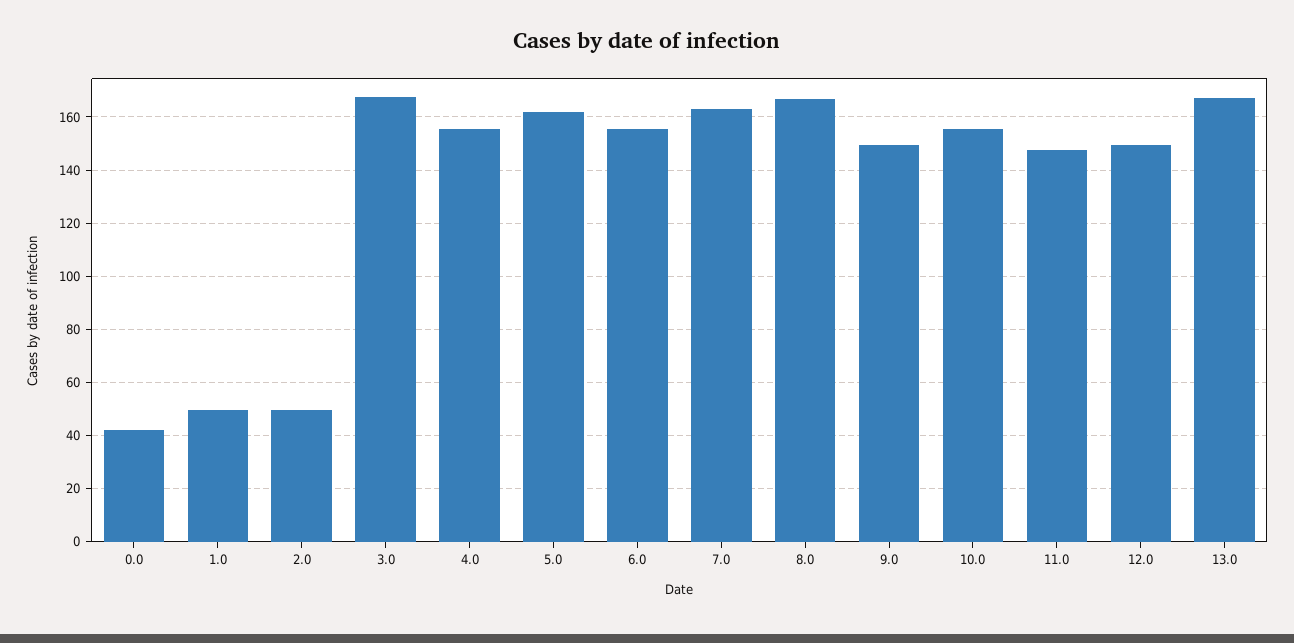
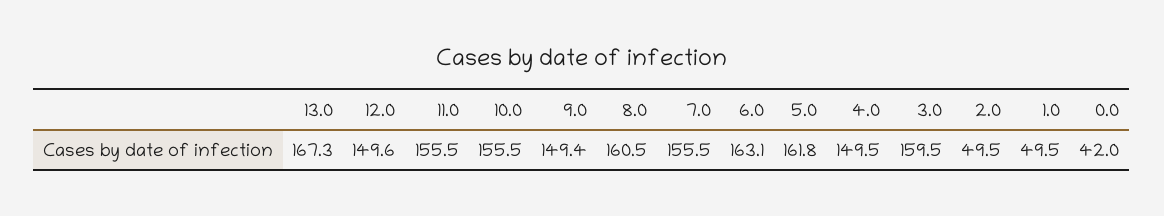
3.0: 167.5 -> 159.5
4.0: 155 -> 149.5
6.0: 155 -> 163.1
7.0: 162.5 -> 155.5
8.0: 167.5 -> 160.5
11.0: 147.5 -> 155.5

